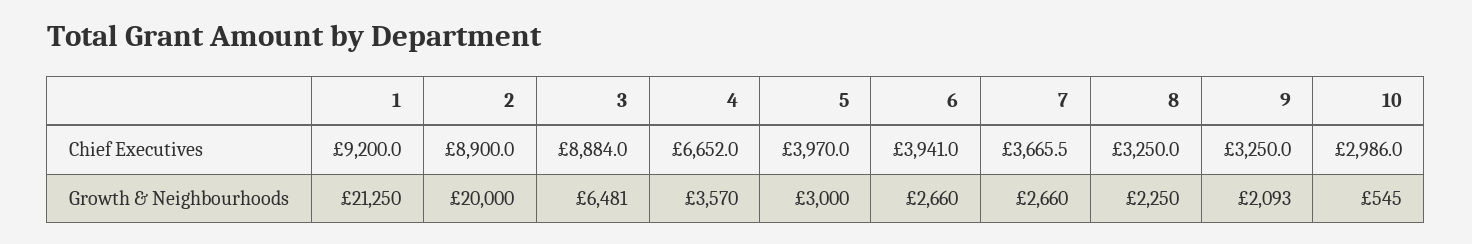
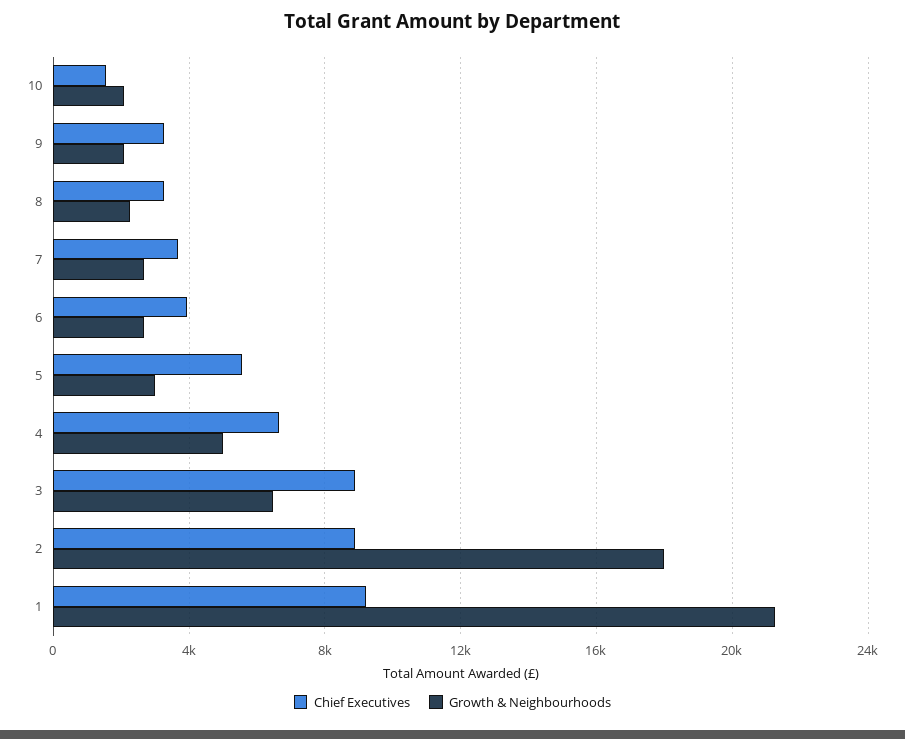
Chief Executives, 5: 3970 -> 5500
Chief Executives, 10: 2986 -> 1500
Growth & Neighbourhoods, 2: 20000 -> 18000
Growth & Neighbourhoods, 4: 3570 -> 5000
Growth & Neighbourhoods, 10: 545 -> 2000

